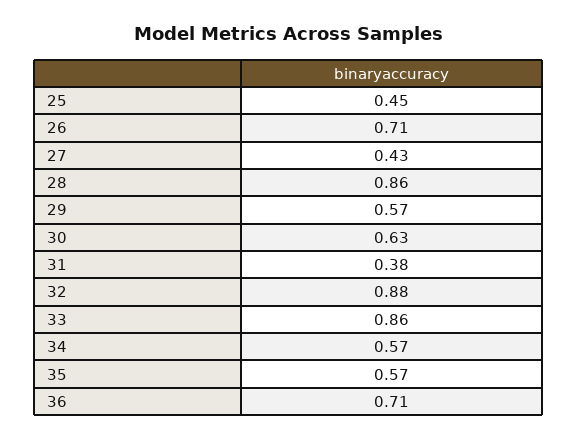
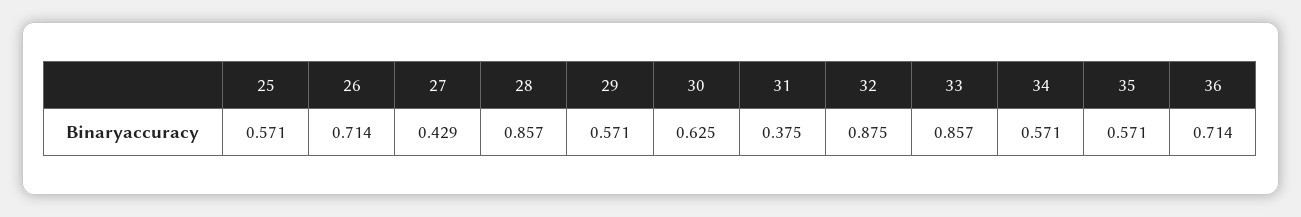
25: 0.45 -> 0.571

